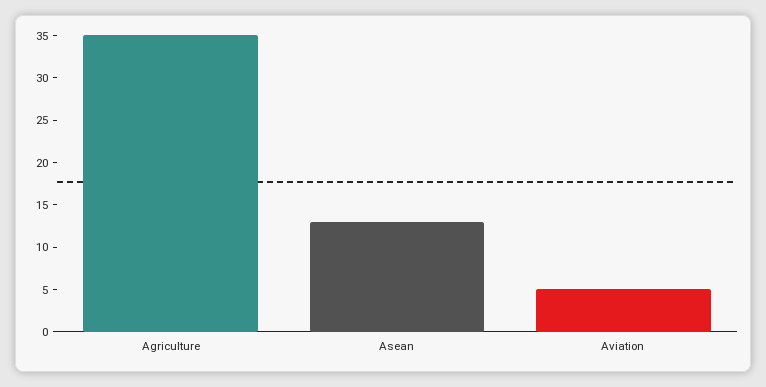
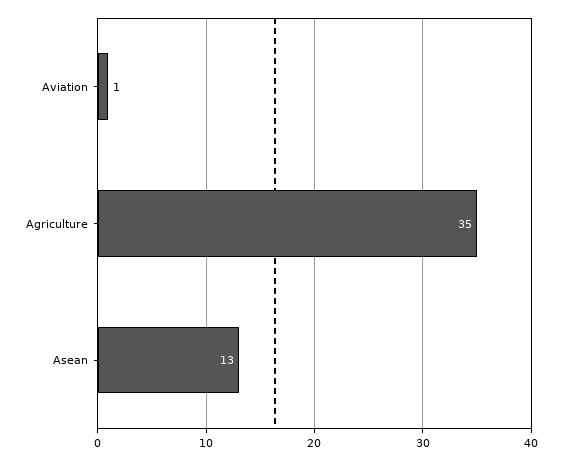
Aviation: 5 -> 1

